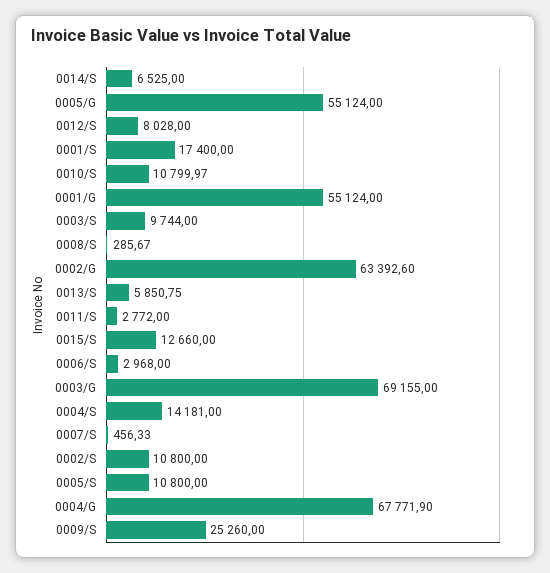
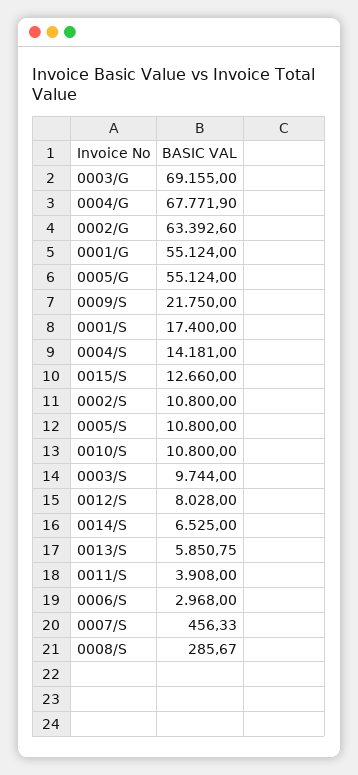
0010/S: 10799.97 -> 10800
0011/S: 2772 -> 3908
0009/S: 25260 -> 21750

